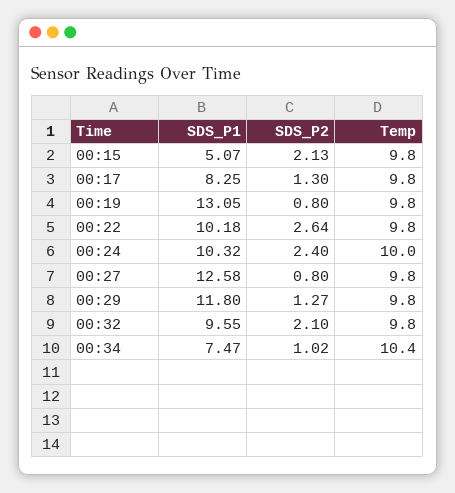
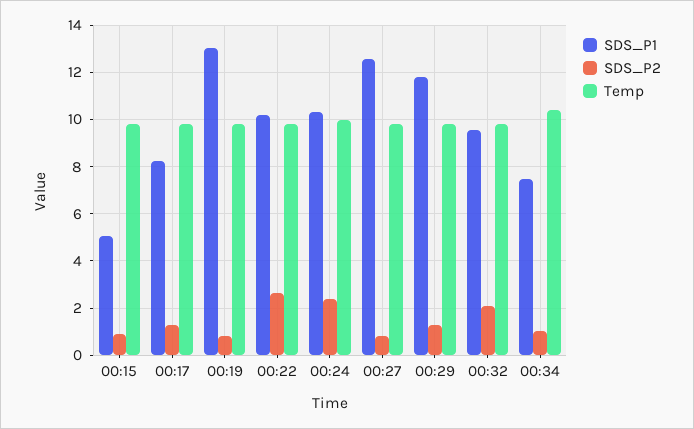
SDS_P2, 00:15: 2.13 -> 1

